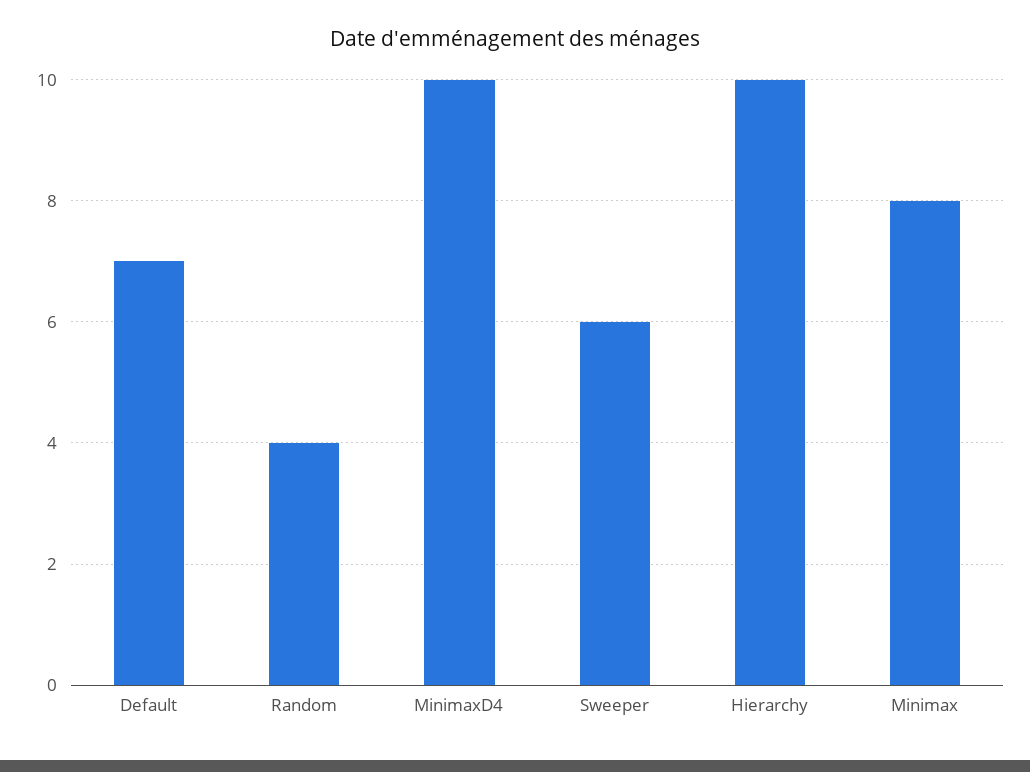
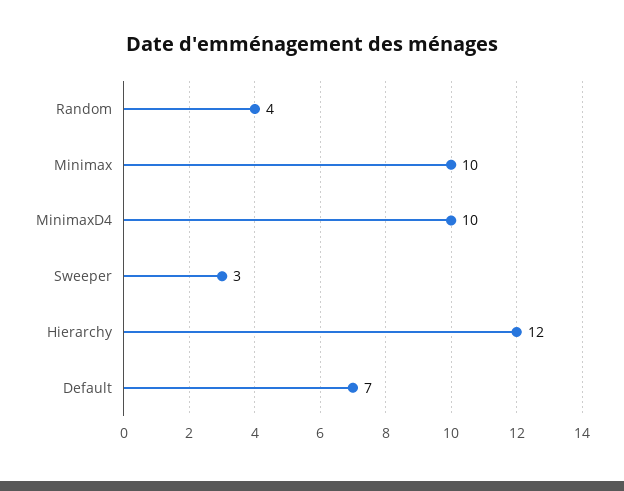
Sweeper: 6 -> 3
Hierarchy: 10 -> 12
Minimax: 8 -> 10

